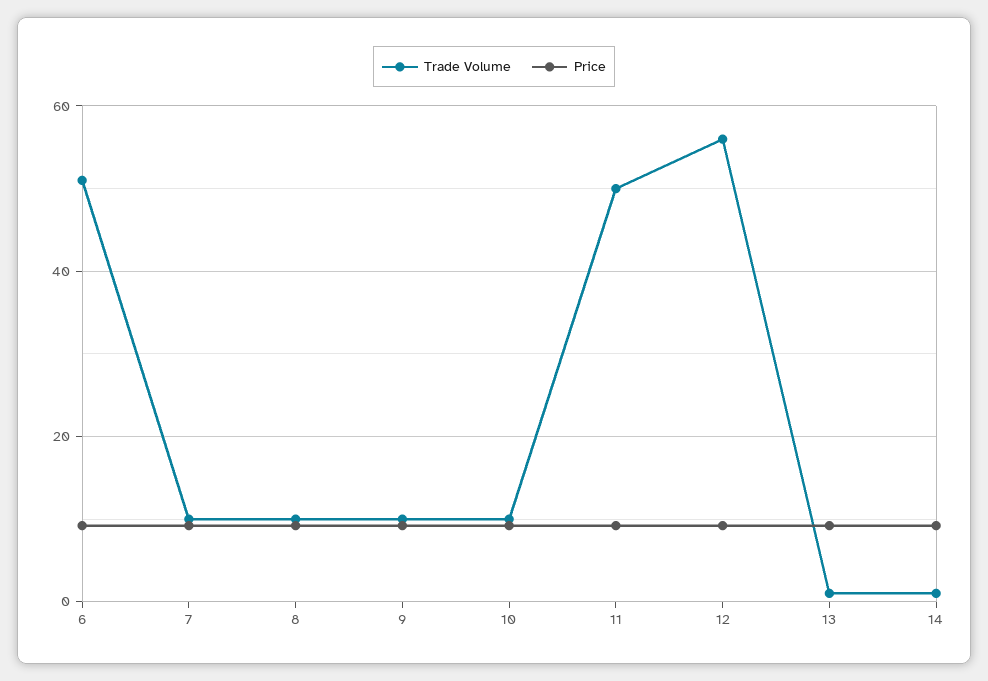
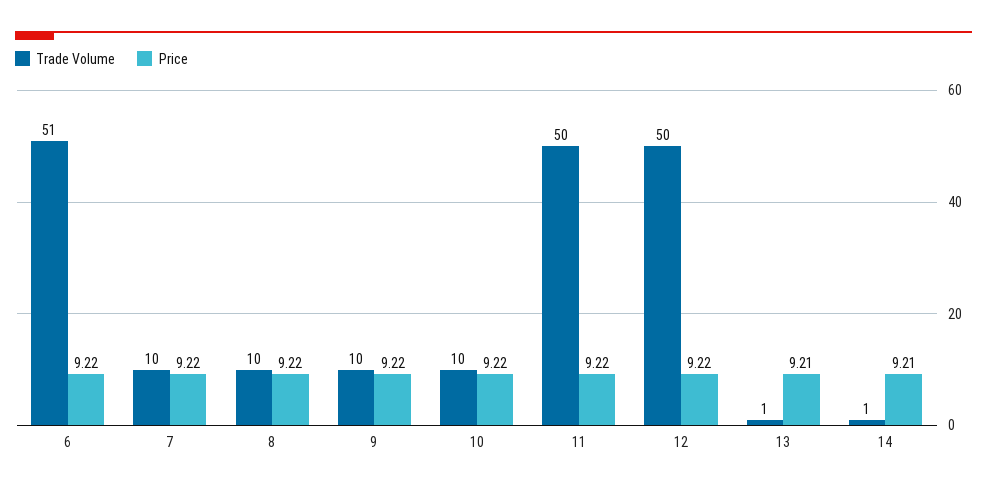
Trade Volume, 12: 56 -> 50

